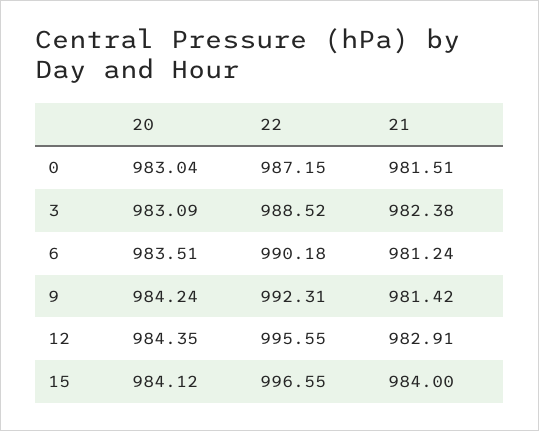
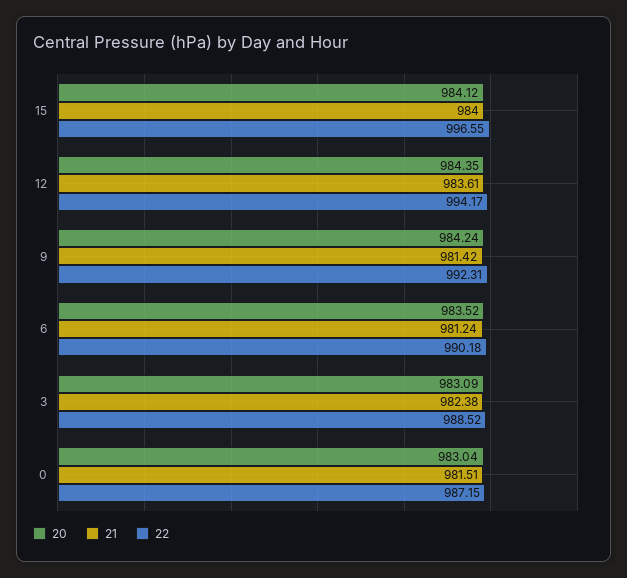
20, 6: 983.51 -> 983.52
22, 12: 995.55 -> 994.17
21, 12: 982.91 -> 983.61

